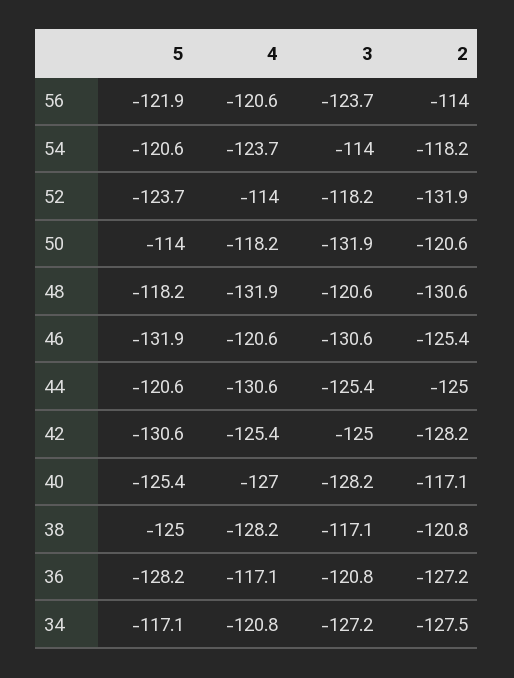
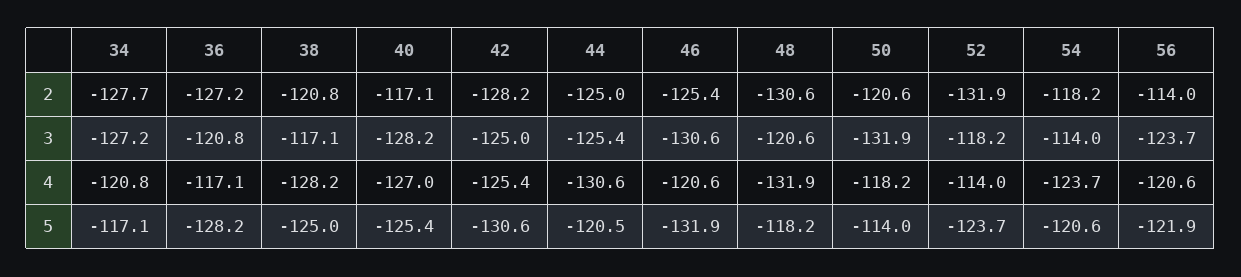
5, 44: -120.6 -> -120.5
2, 34: -127.5 -> -127.7

